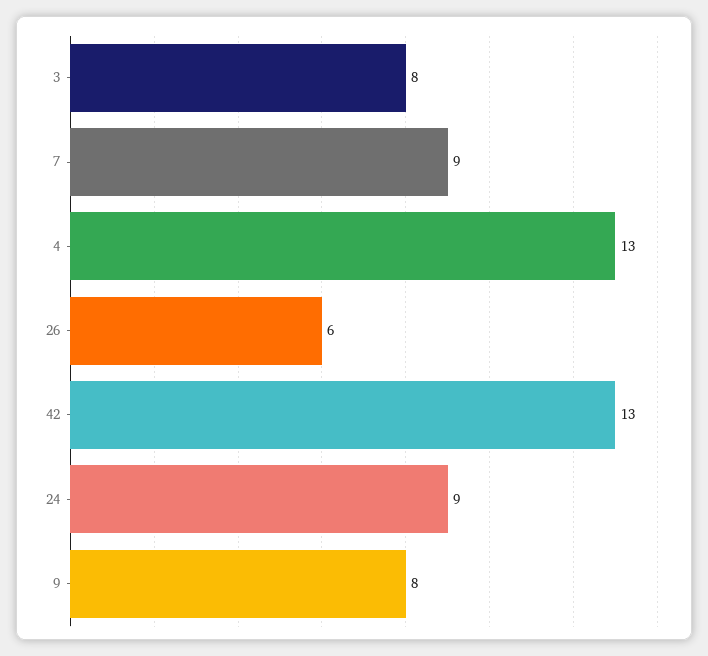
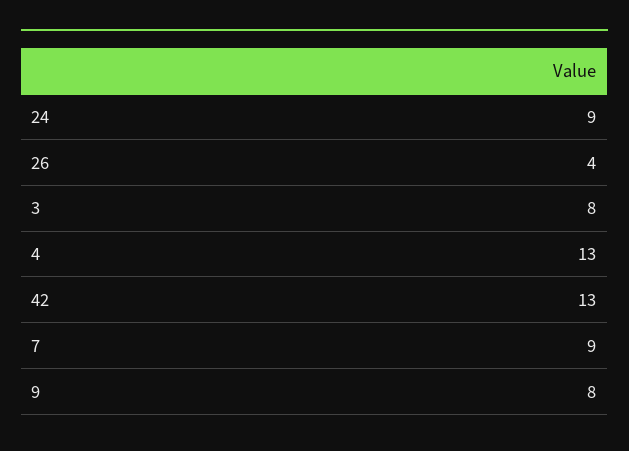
26: 6 -> 4

